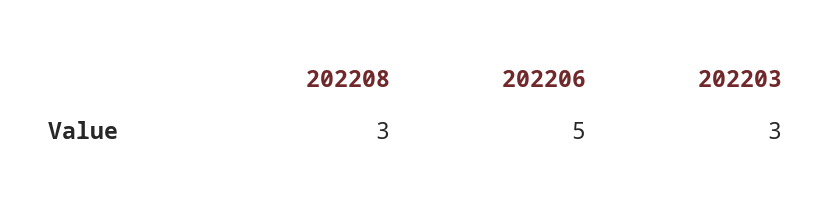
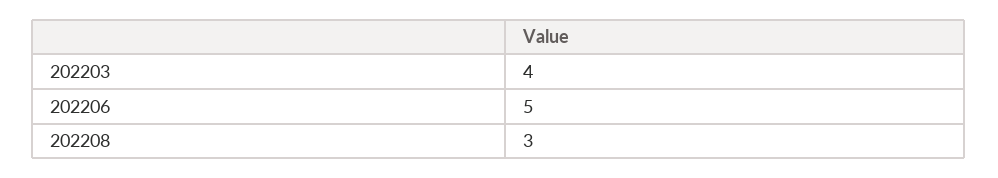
202203: 3 -> 4

